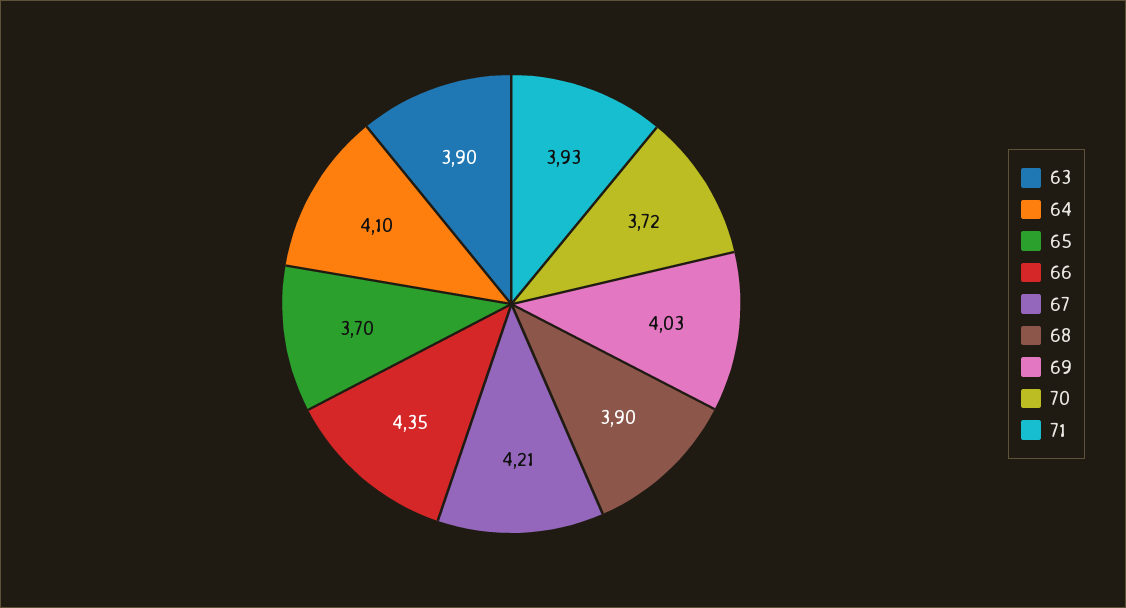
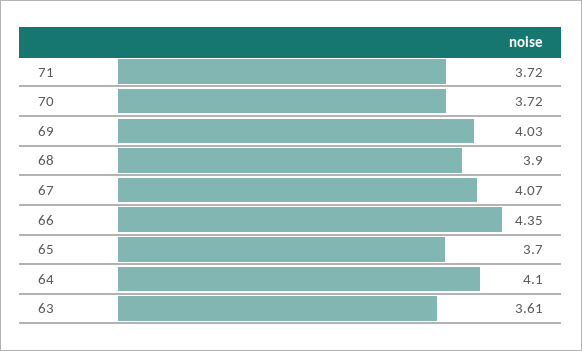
63: 3.9 -> 3.61
67: 4.21 -> 4.07
71: 3.93 -> 3.72

